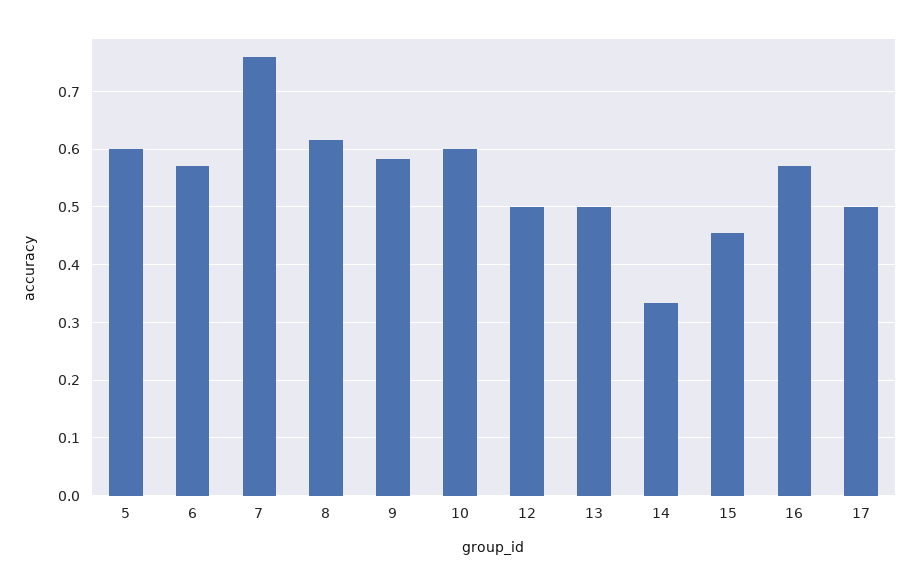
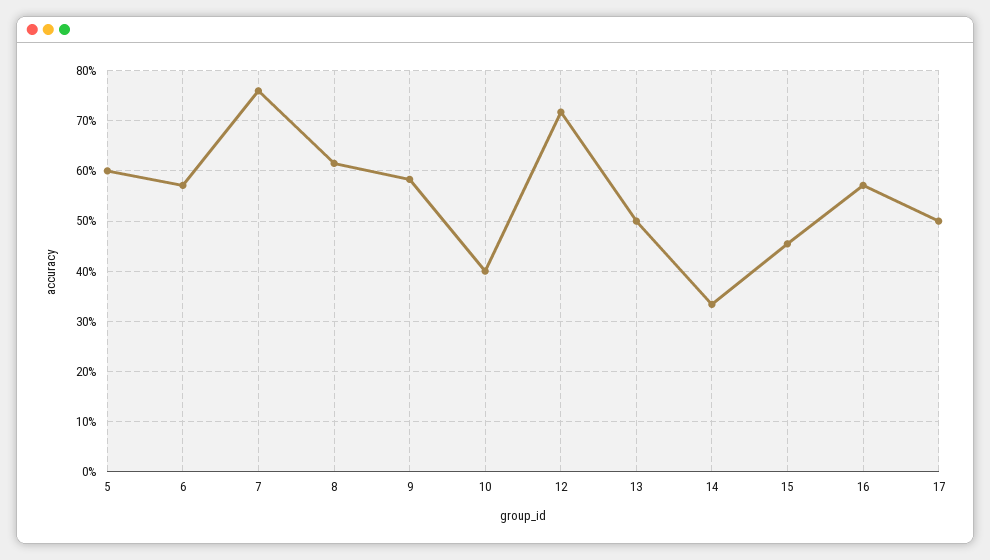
10: 0.6 -> 0.4
12: 0.5 -> 0.72

